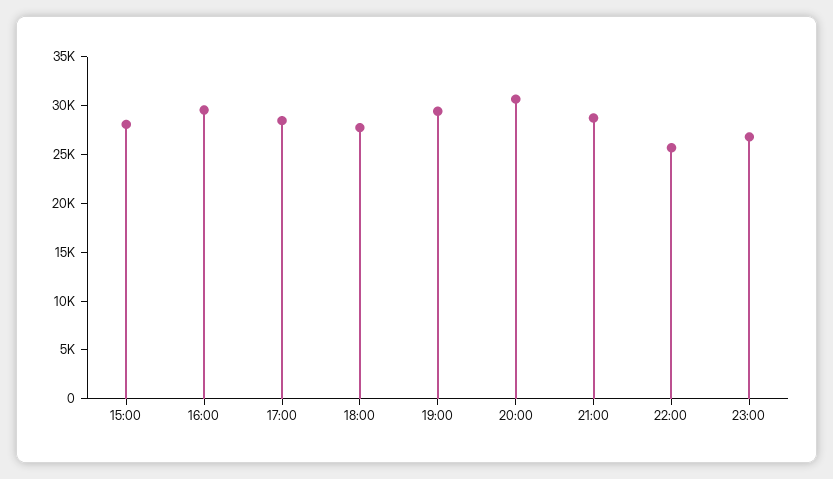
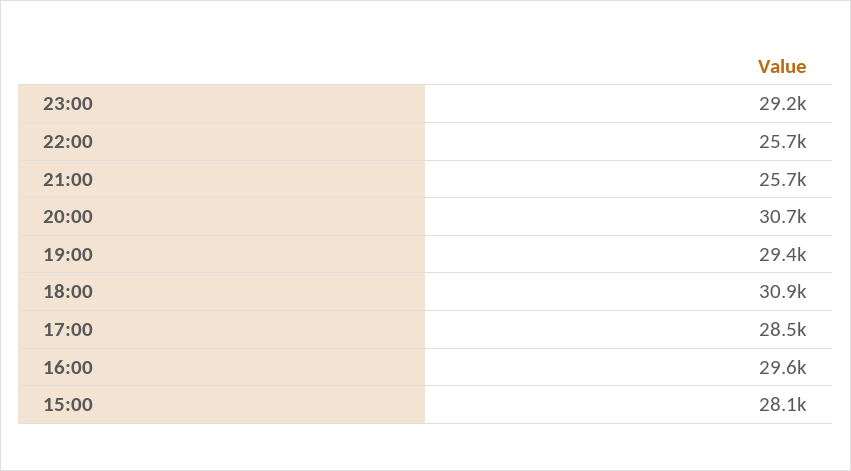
18:00: 28000 -> 30900
21:00: 29000 -> 25700
23:00: 27000 -> 29200

